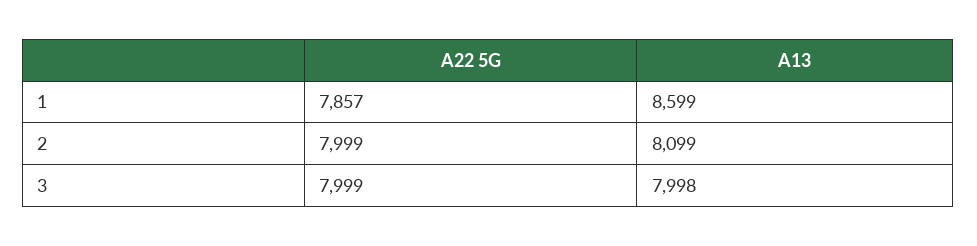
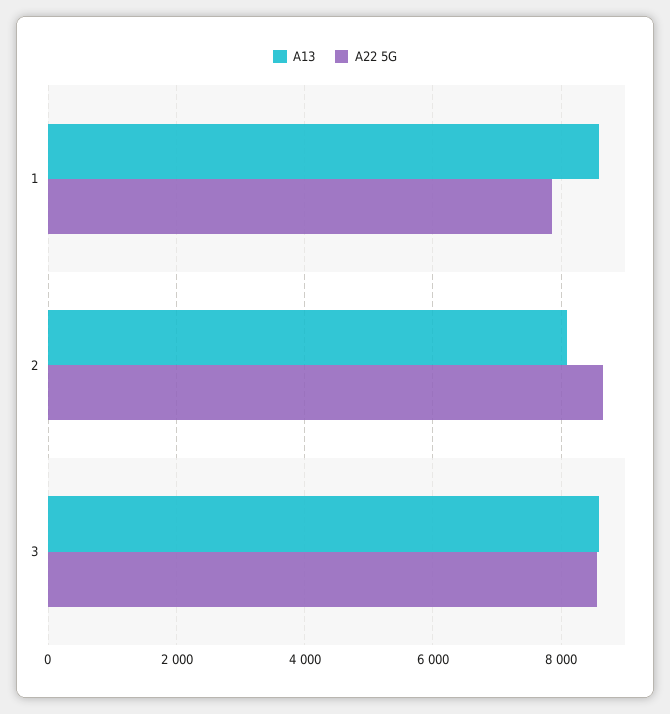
A22 5G, 2: 7999 -> 8600
A22 5G, 3: 7999 -> 8600
A13, 3: 7998 -> 8600

